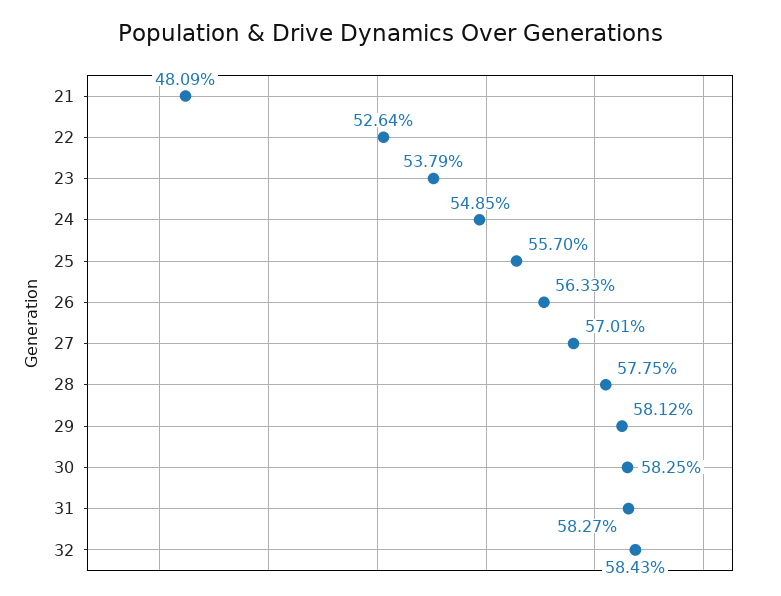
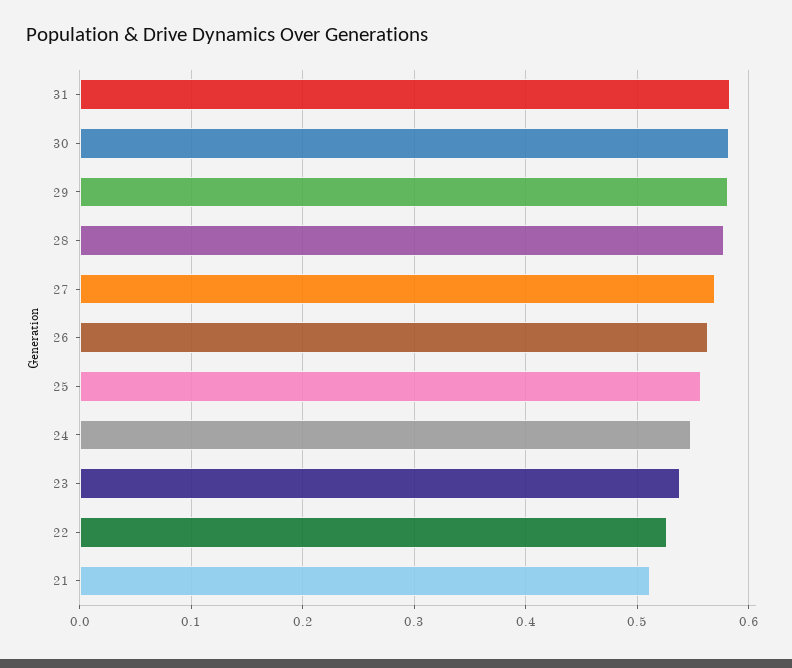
21: 0.4809 -> 0.51
32: 0.5843 -> none

